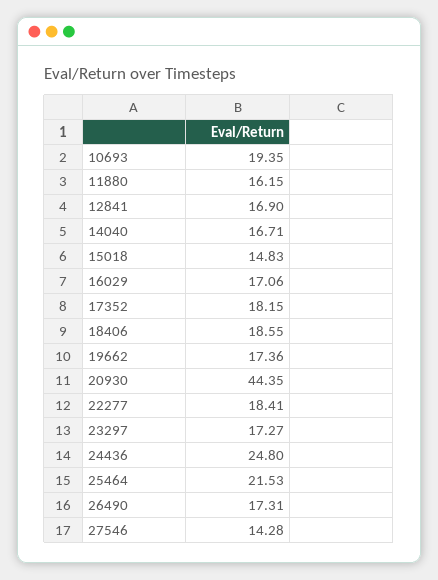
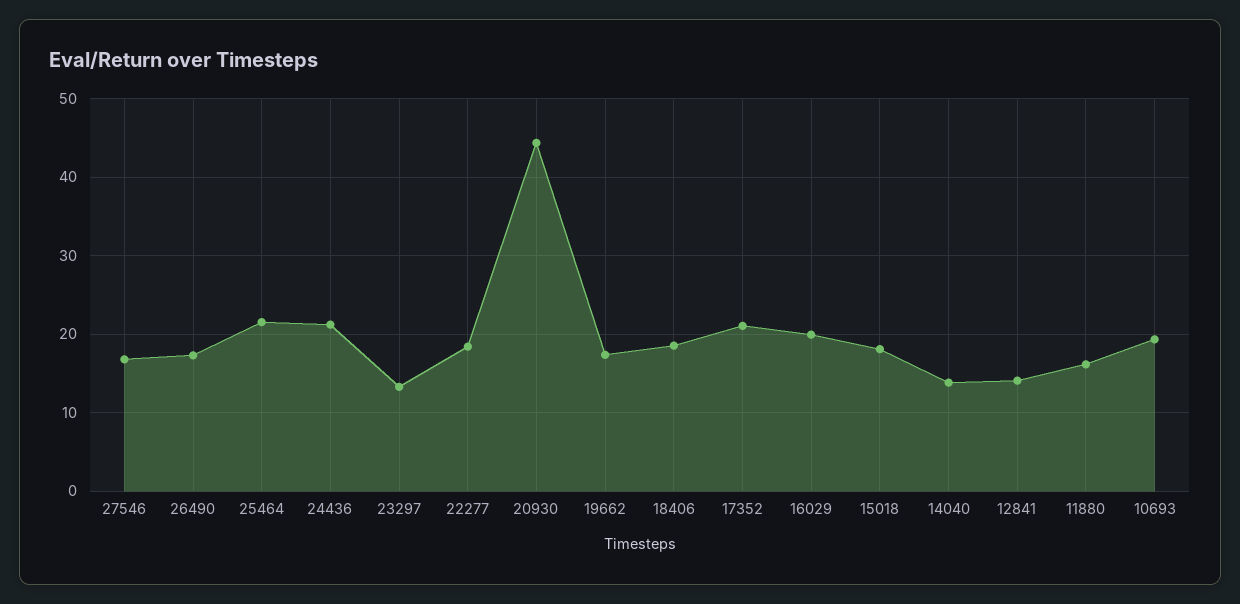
12841: 16.9 -> 14
14040: 16.71 -> 14
15018: 14.83 -> 18
16029: 17.06 -> 20
17352: 18.15 -> 21
23297: 17.27 -> 13
24436: 24.8 -> 21
27546: 14.28 -> 17

